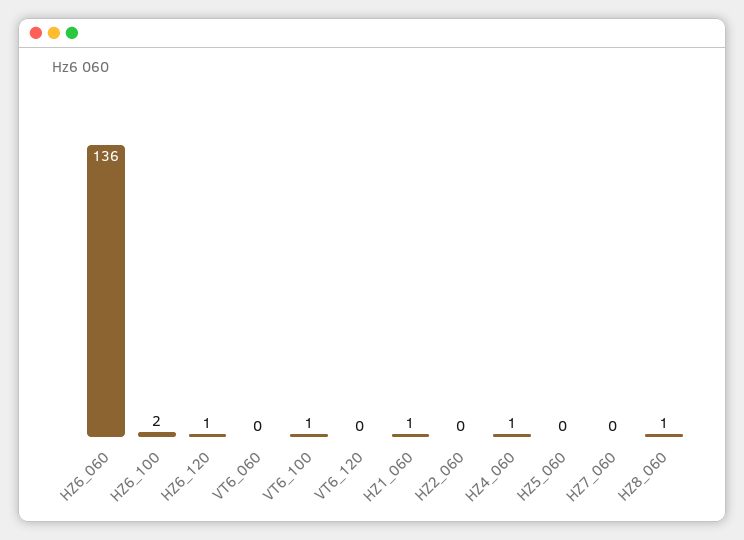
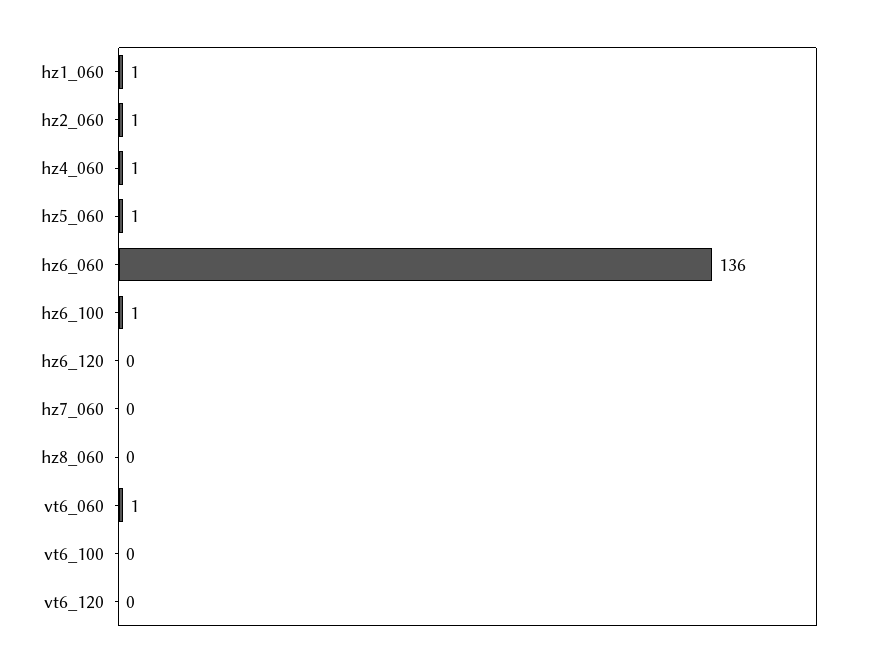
HZ6_100: 2 -> 1
HZ6_120: 1 -> 0
VT6_060: 0 -> 1
VT6_100: 1 -> 0
HZ2_060: 0 -> 1
HZ5_060: 0 -> 1
HZ8_060: 1 -> 0

